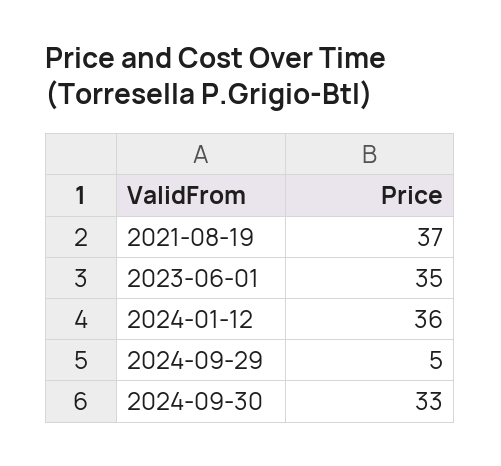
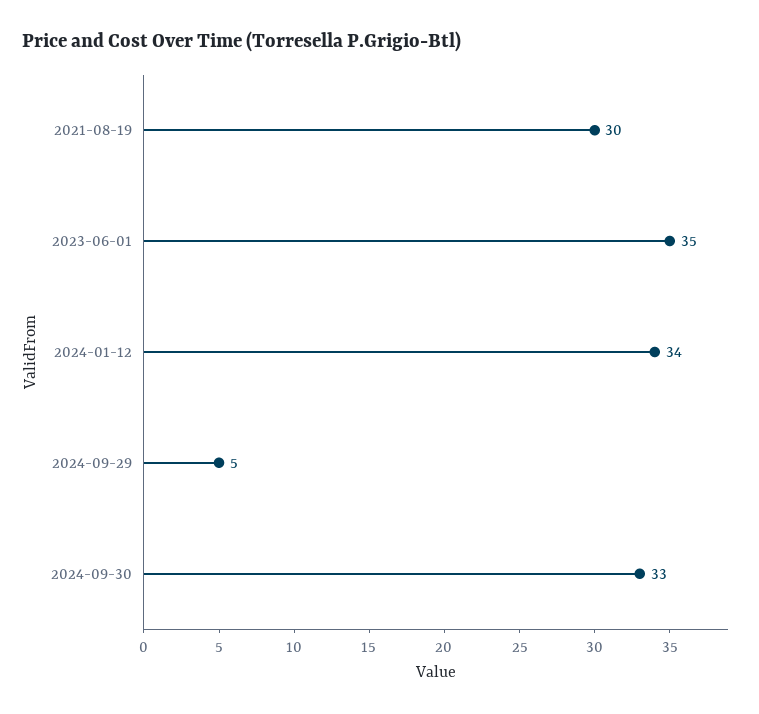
2021-08-19: 37 -> 30
2024-01-12: 36 -> 34

